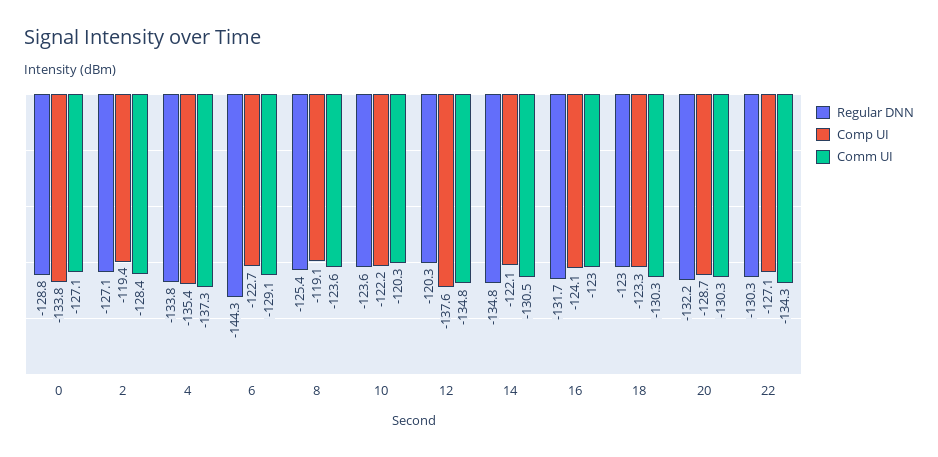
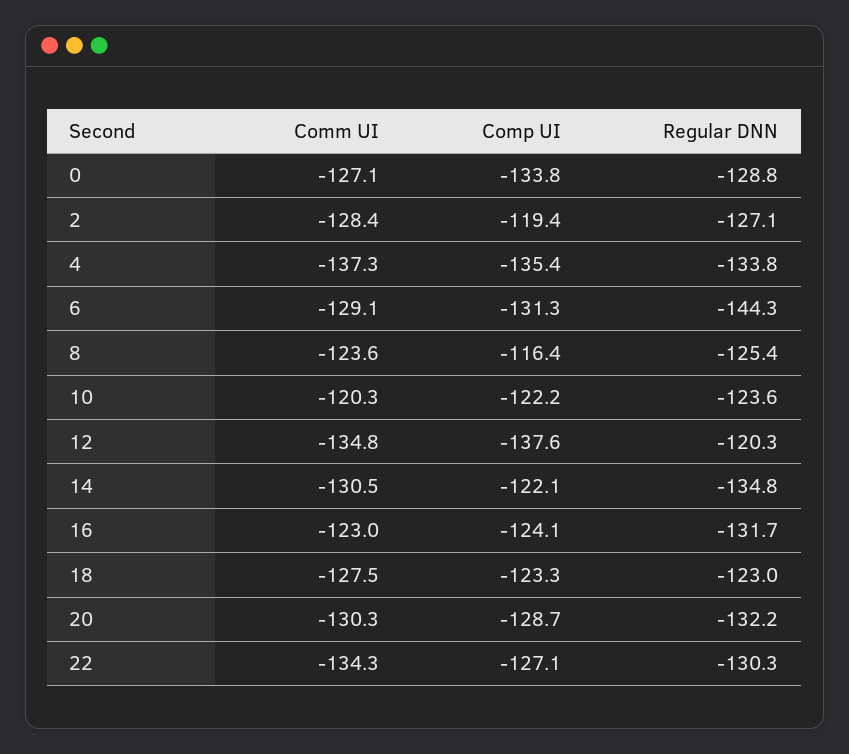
Comp UI, 6: -122.7 -> -131.3
Comp UI, 8: -119.1 -> -116.4
Comm UI, 18: -130.3 -> -127.5

